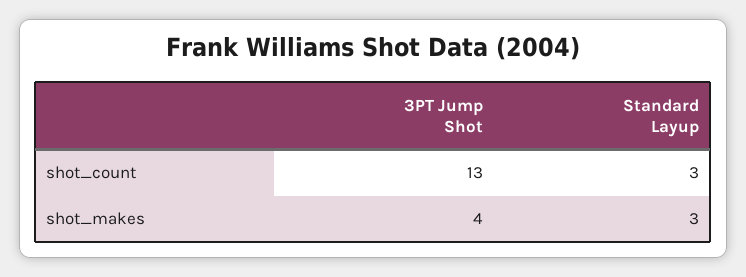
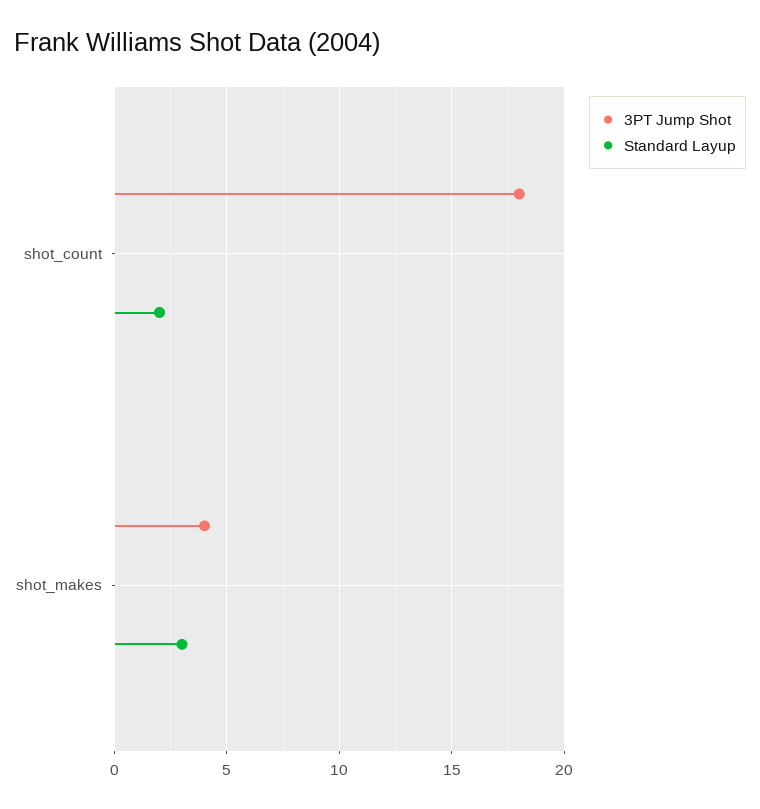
3PT Jump Shot, shot_count: 13 -> 18
Standard Layup, shot_count: 3 -> 2

